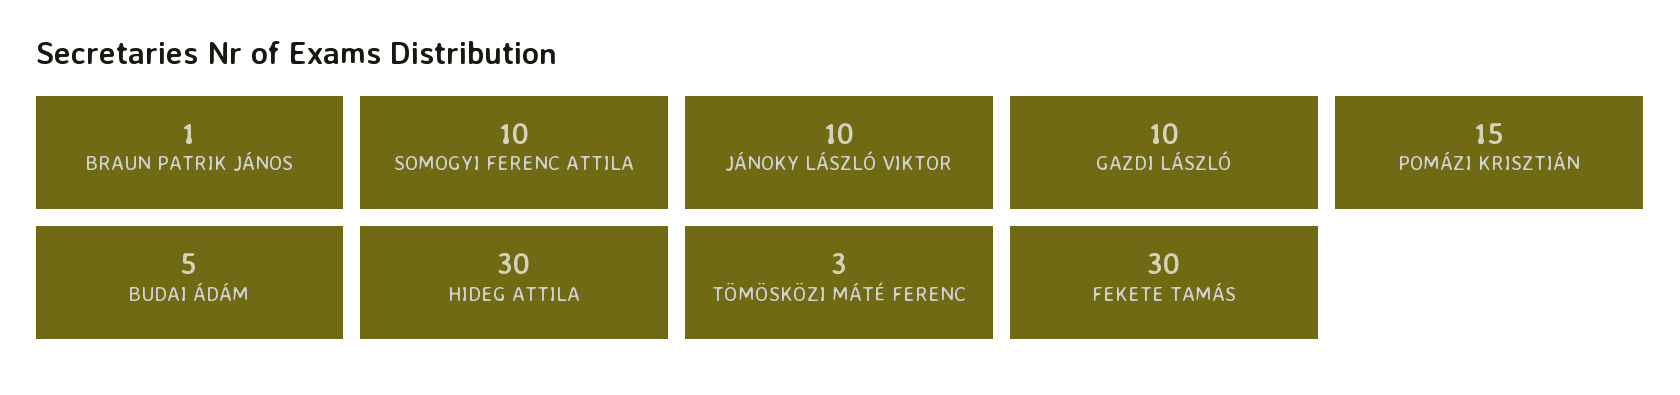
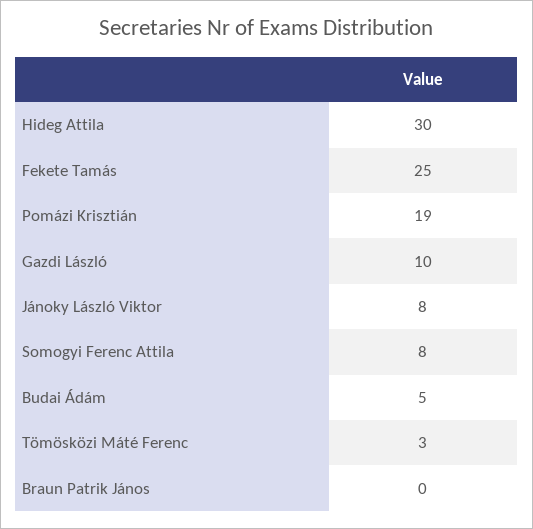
BRAUN PATRIK JÁNOS: 1 -> 0
SOMOGYI FERENC ATTILA: 10 -> 8
JÁNOKY LÁSZLÓ VIKTOR: 10 -> 8
POMÁZI KRISZTIÁN: 15 -> 19
FEKETE TAMÁS: 30 -> 25

